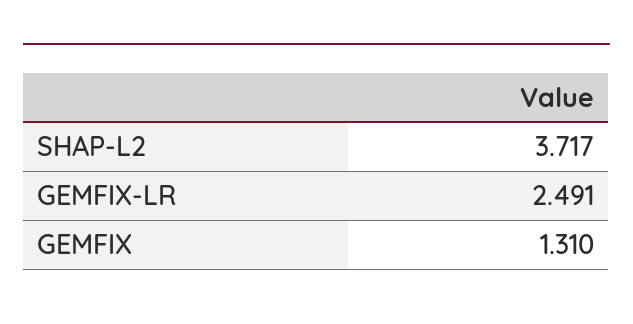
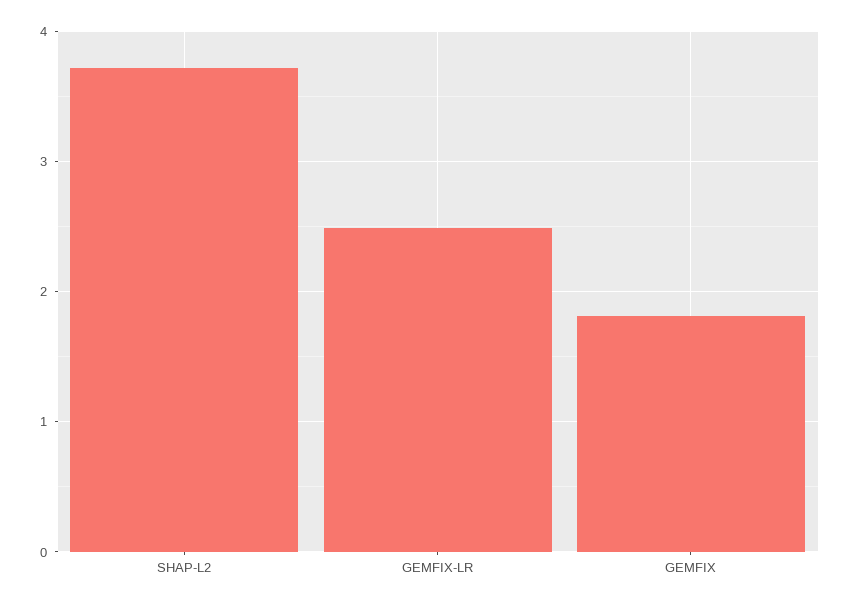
GEMFIX: 1.31 -> 1.8

